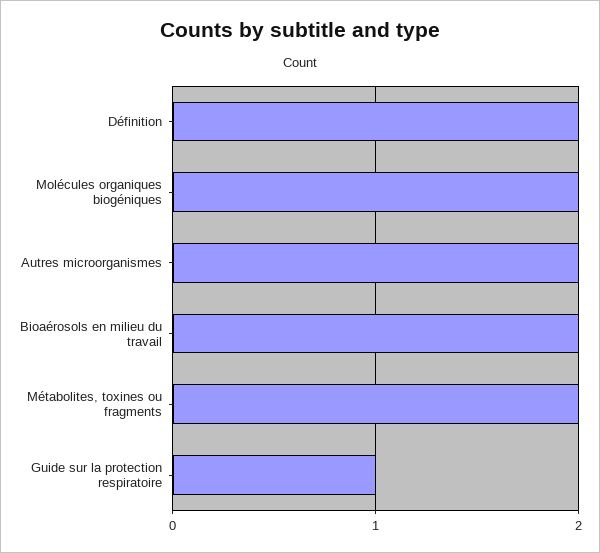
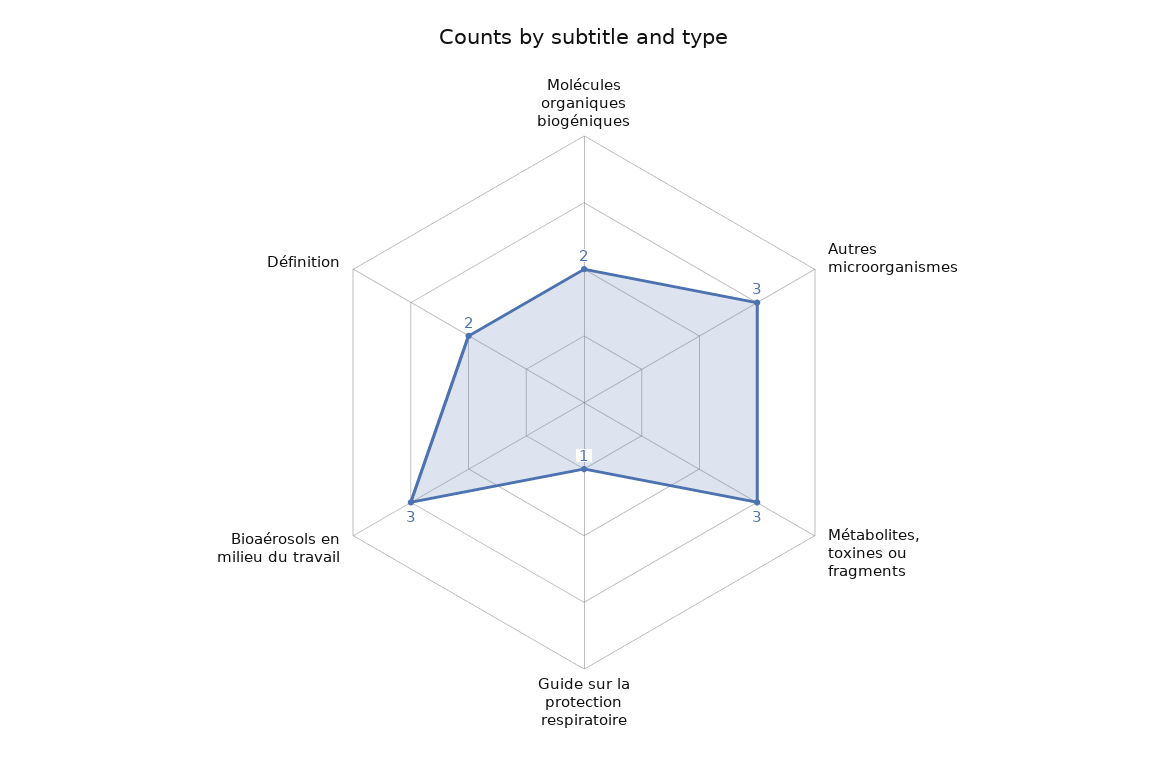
Autres microorganismes: 2 -> 3
Bioaérosols en milieu du travail: 2 -> 3
Métabolites, toxines ou fragments: 2 -> 3

